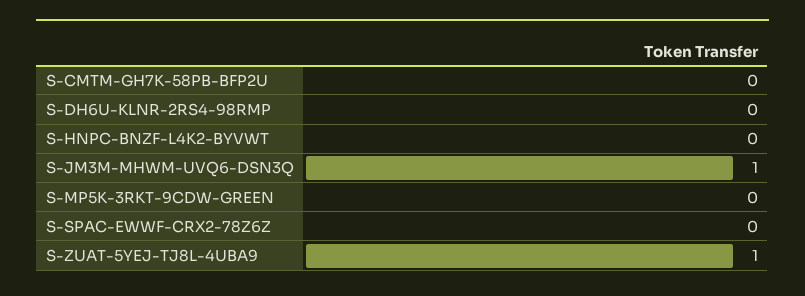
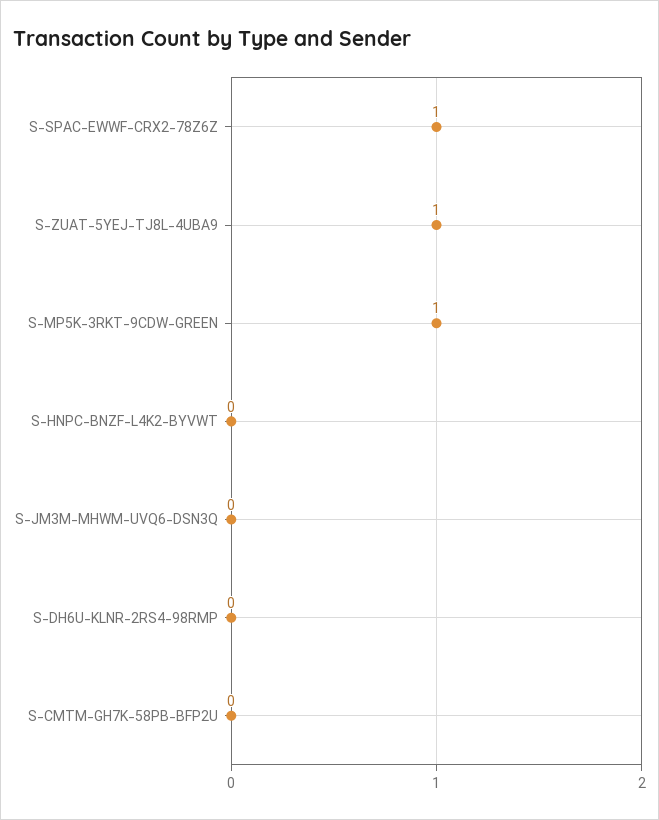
S-JM3M-MHWM-UVQ6-DSN3Q: 1 -> 0
S-MP5K-3RKT-9CDW-GREEN: 0 -> 1
S-SPAC-EWWF-CRX2-78Z6Z: 0 -> 1

